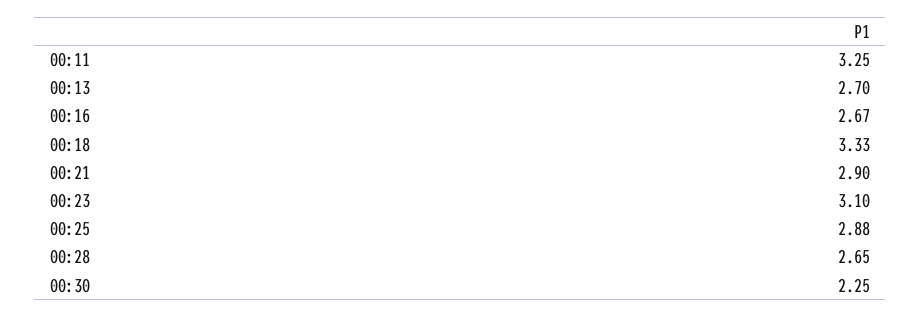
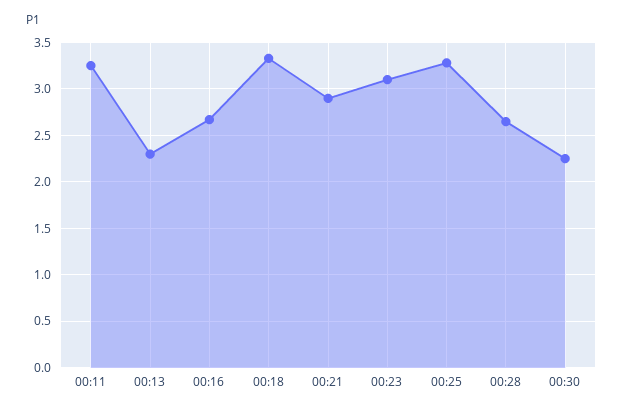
00:13: 2.7 -> 2.3
00:25: 2.88 -> 3.3

